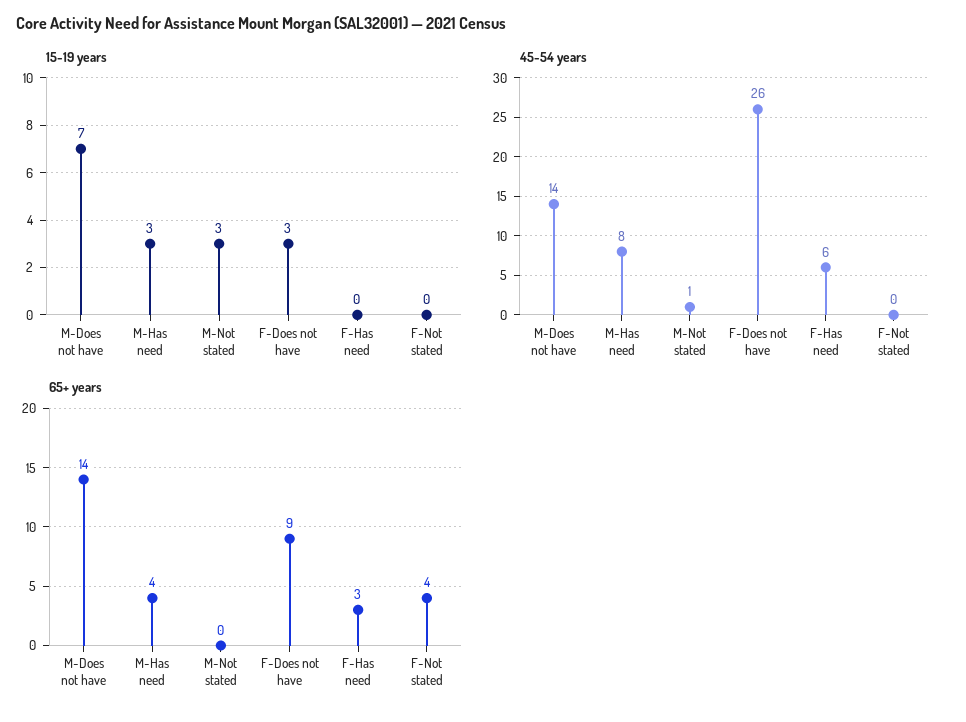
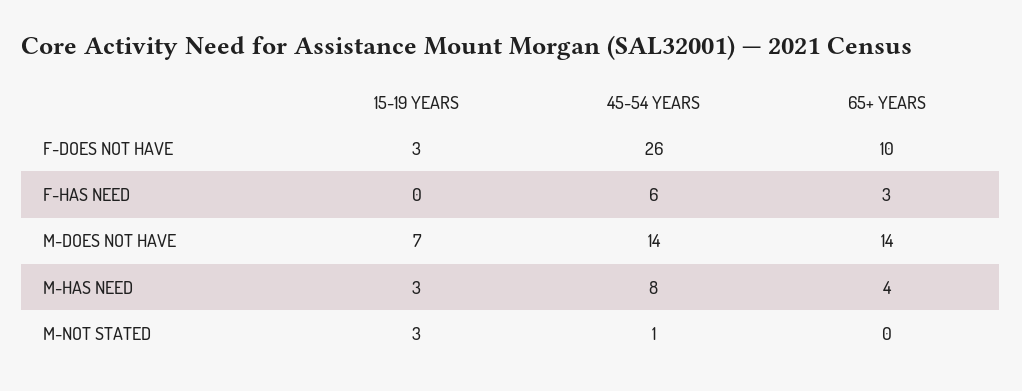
15-19 years, F-Not stated: 0 -> none
45-54 years, F-Not stated: 0 -> none
65+ years, F-Does not have: 9 -> 10
65+ years, F-Not stated: 4 -> none

